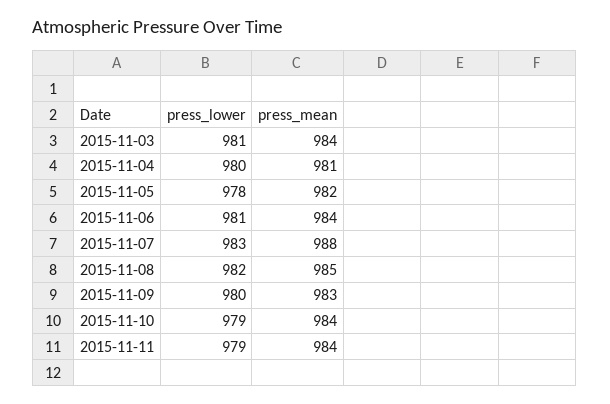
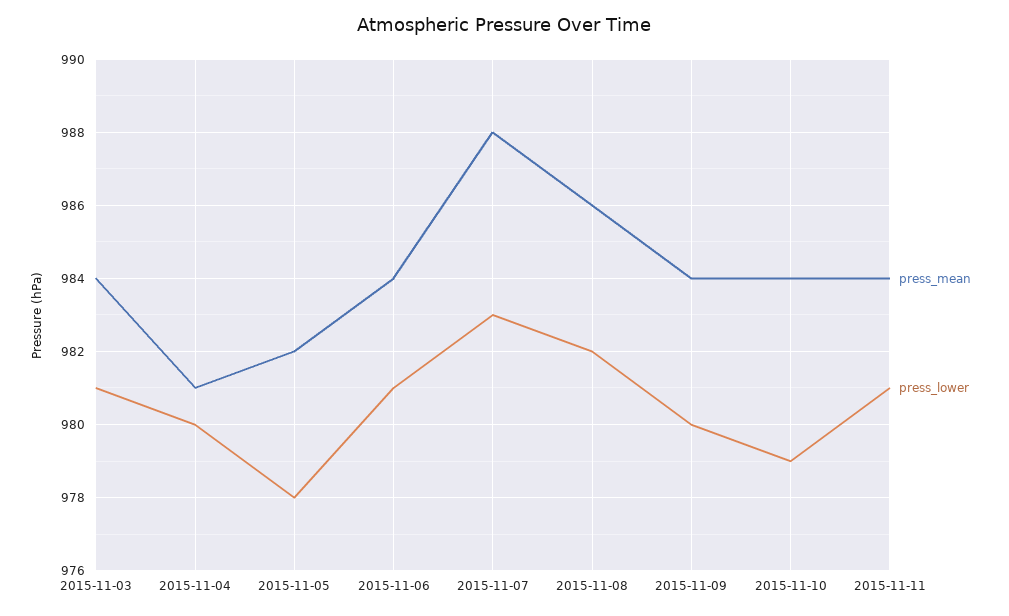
press_mean, 2015-11-08: 985 -> 986
press_mean, 2015-11-09: 983 -> 984
press_lower, 2015-11-11: 979 -> 981

